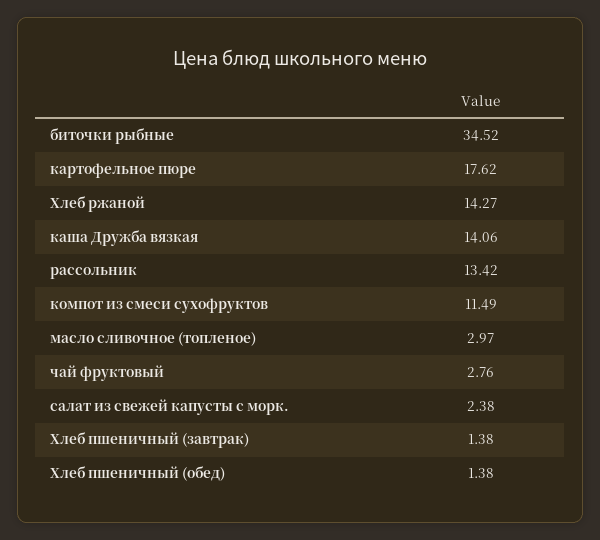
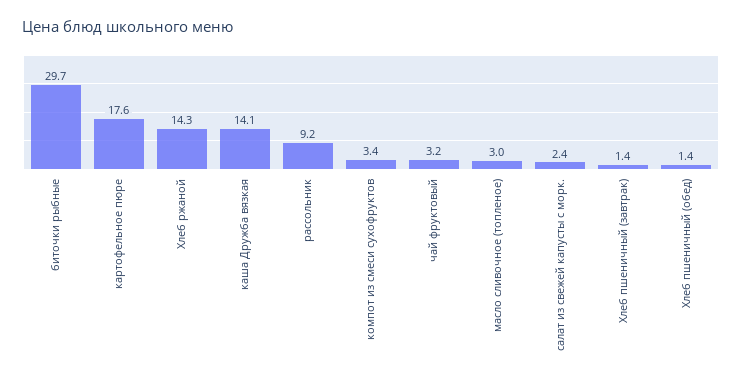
биточки рыбные: 34.52 -> 29.7
рассольник: 13.42 -> 9.2
компот из смеси сухофруктов: 11.49 -> 3.4
чай фруктовый: 2.76 -> 3.2

